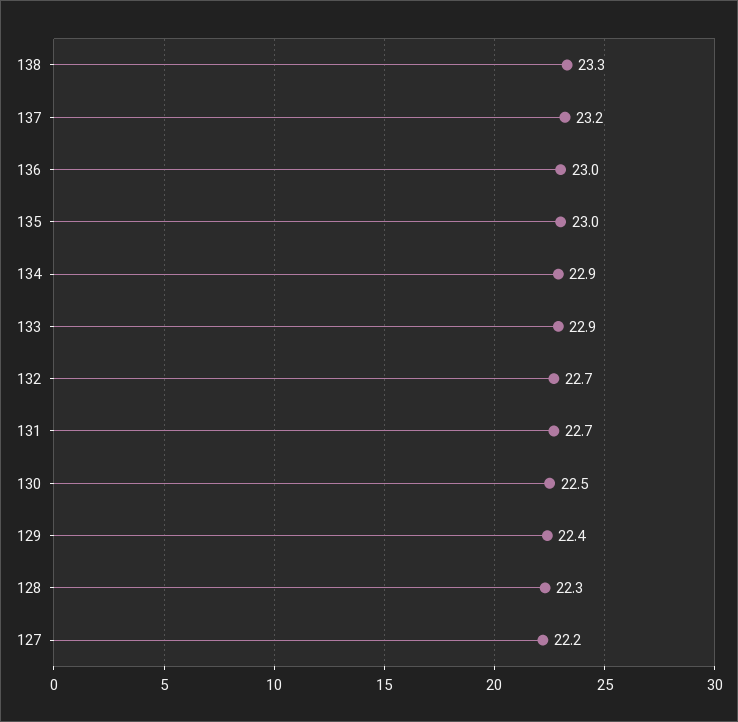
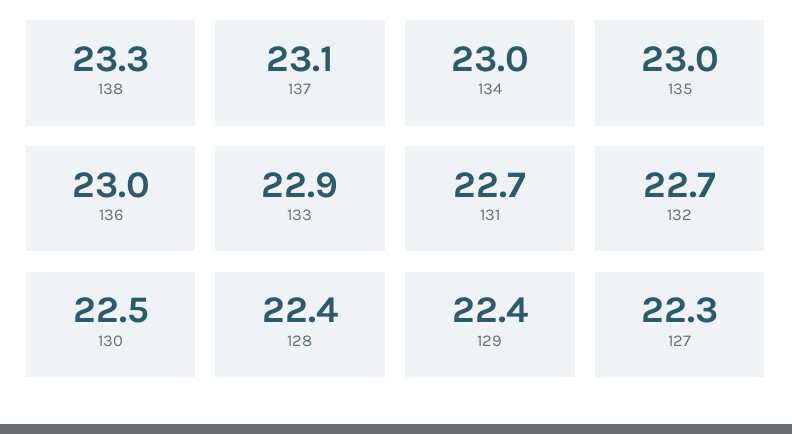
137: 23.2 -> 23.1
134: 22.9 -> 23
128: 22.3 -> 22.4
127: 22.2 -> 22.3

